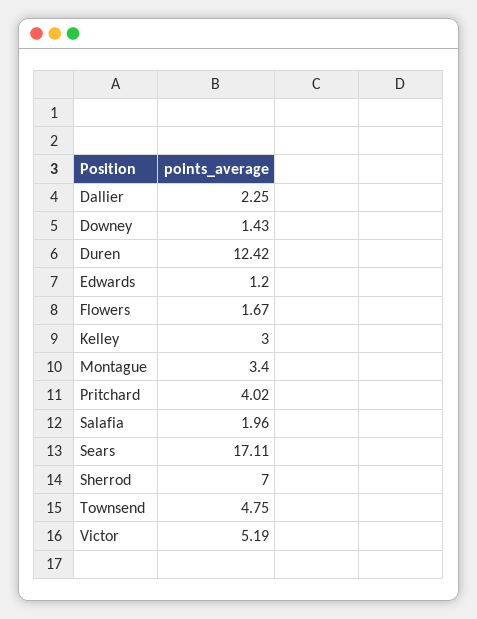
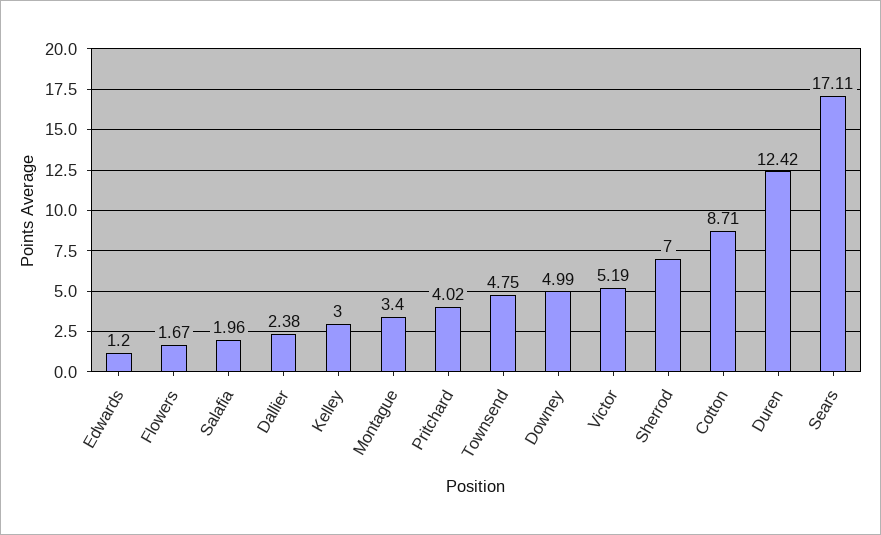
Dallier: 2.25 -> 2.38
Downey: 1.43 -> 4.99
Cotton: none -> 8.71

